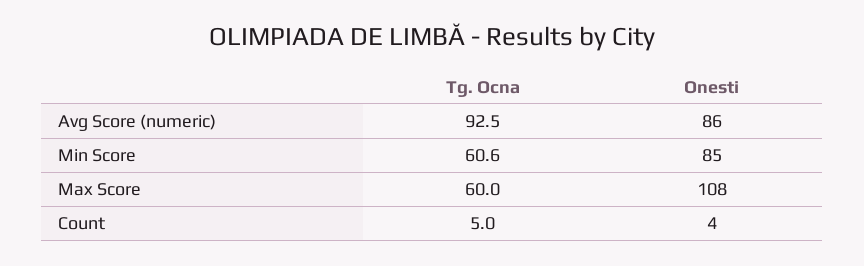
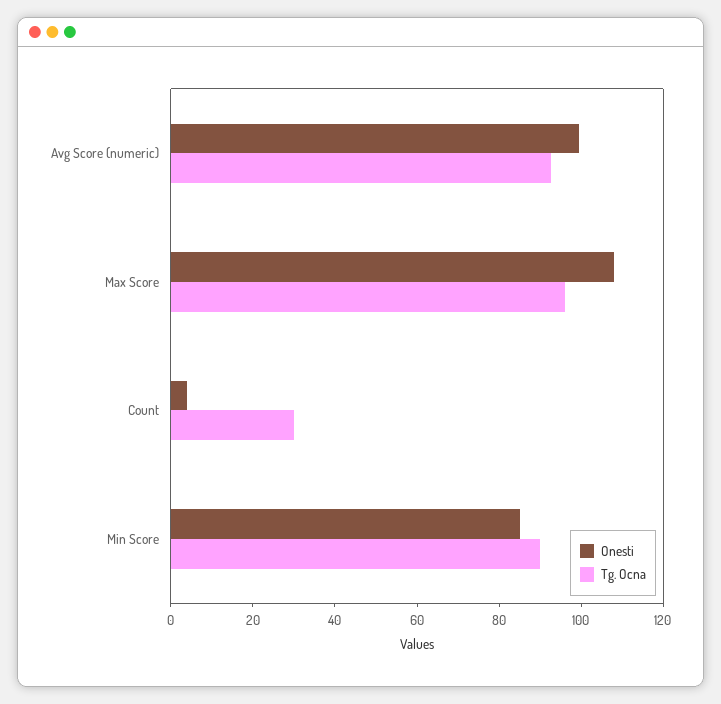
Onesti, Avg Score (numeric): 86 -> 100
Tg. Ocna, Min Score: 60.6 -> 90
Tg. Ocna, Max Score: 60 -> 95
Tg. Ocna, Count: 5 -> 30

